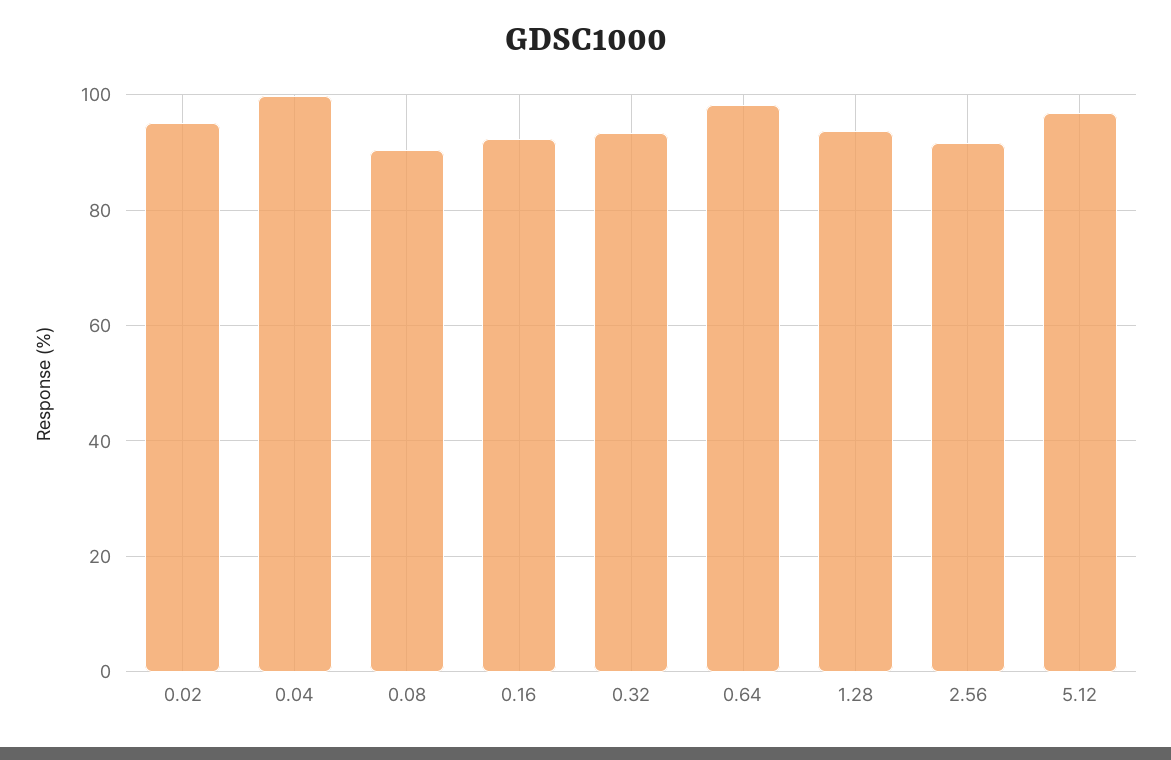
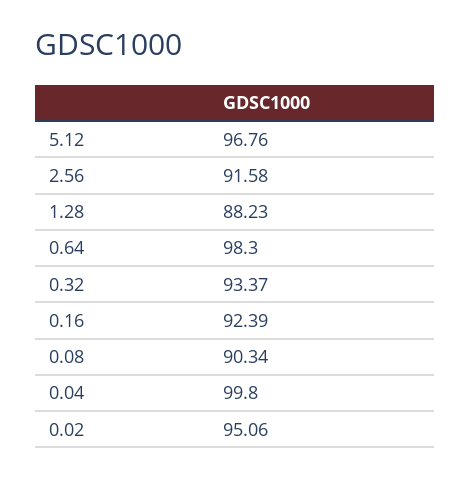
1.28: 94 -> 88.23

